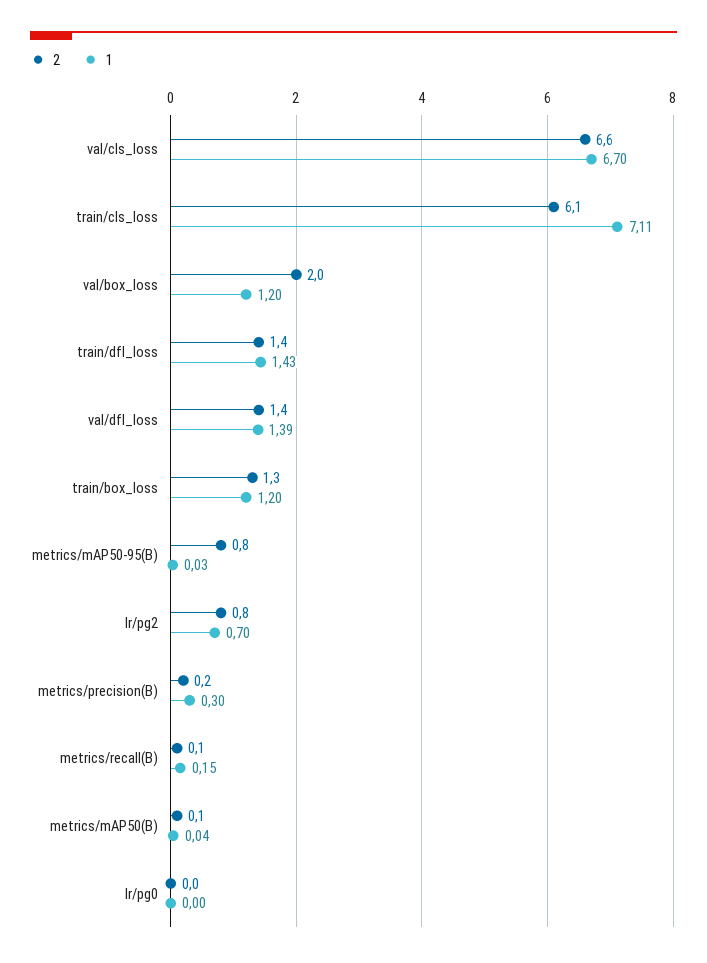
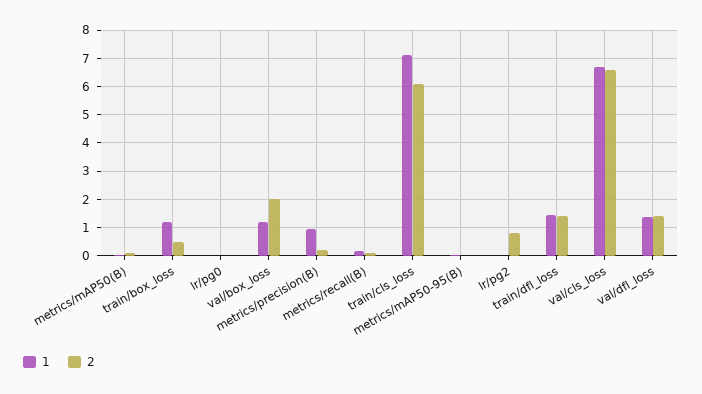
2, train/box_loss: 1.3 -> 0.5
2, metrics/mAP50-95(B): 0.8 -> 0
1, lr/pg2: 0.7 -> 0
1, metrics/precision(B): 0.3 -> 1

